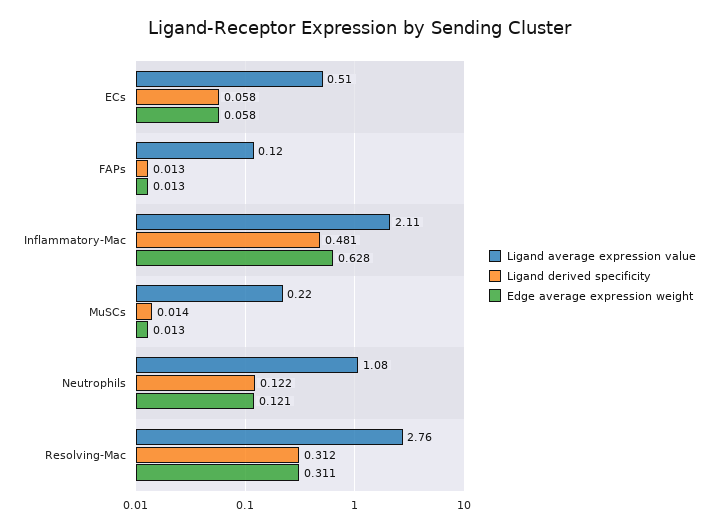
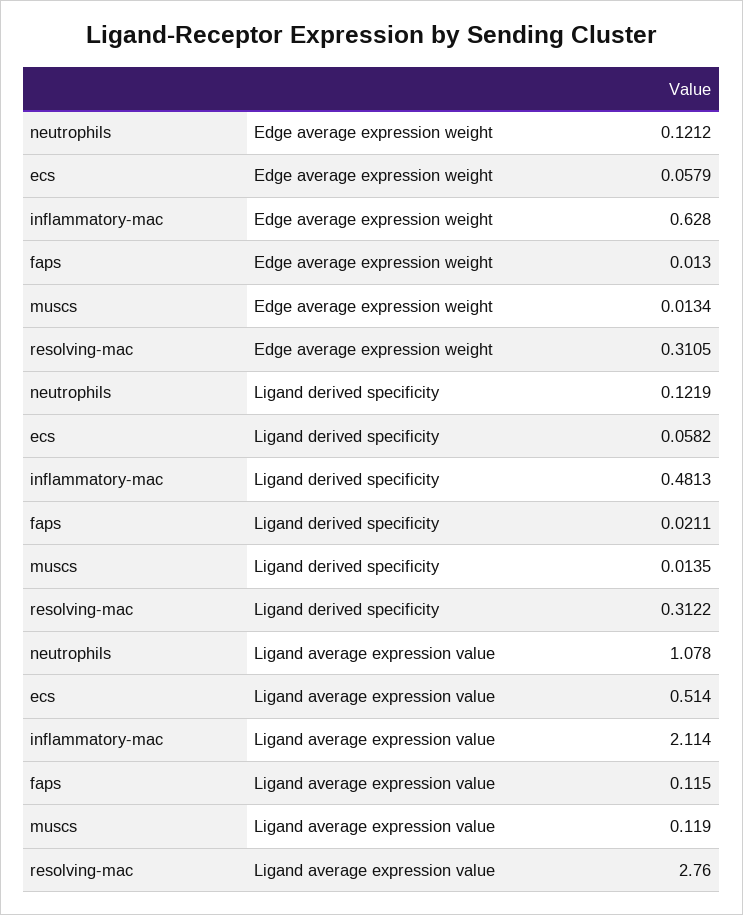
Ligand derived specificity, FAPs: 0.013 -> 0.0211
Ligand average expression value, MuSCs: 0.22 -> 0.119

